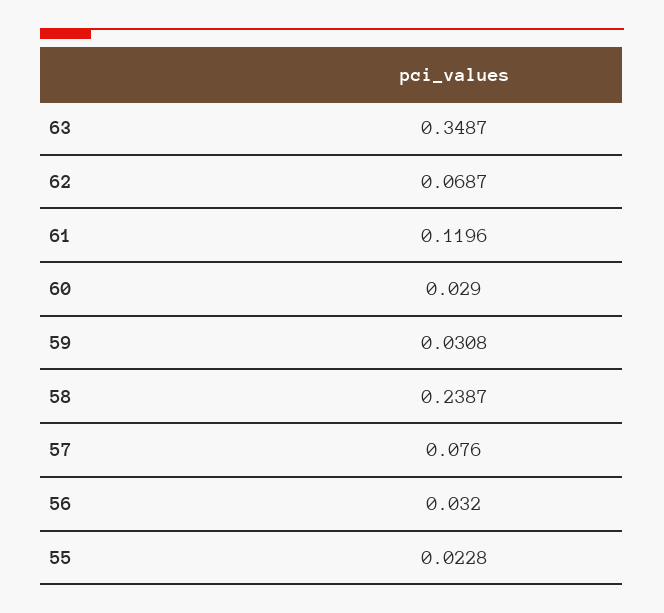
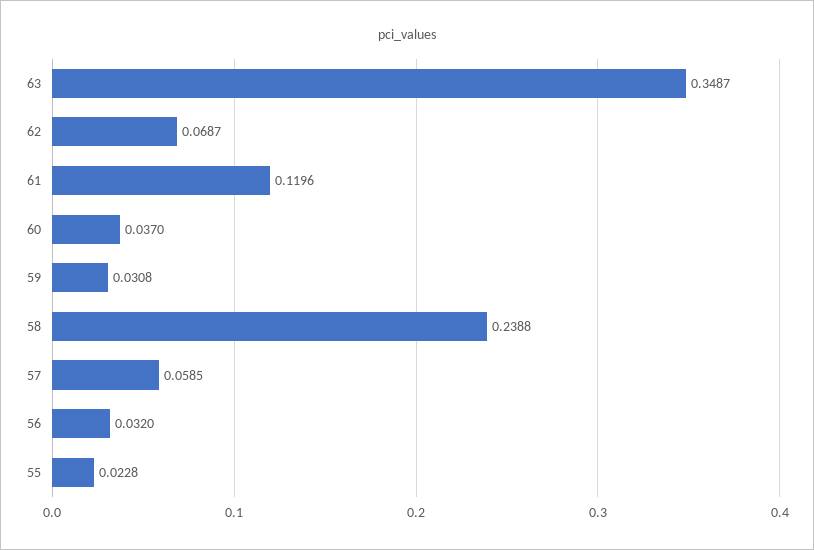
60: 0.029 -> 0.037
58: 0.2387 -> 0.2388
57: 0.076 -> 0.0585

